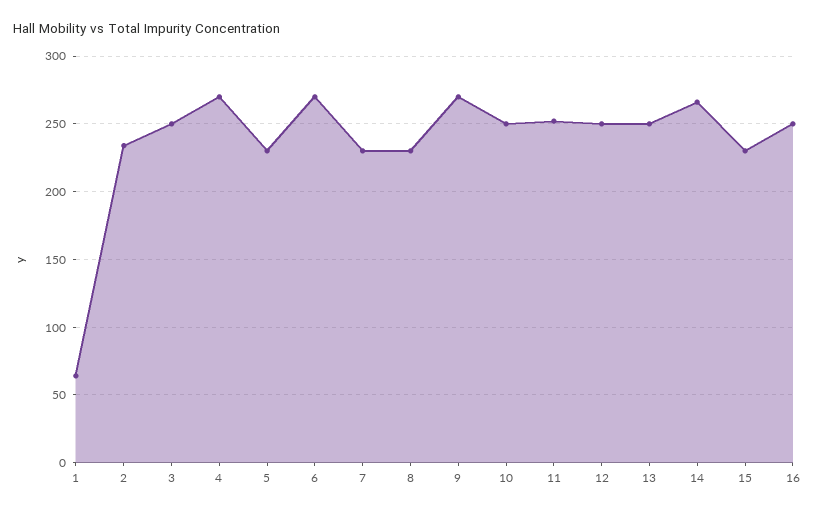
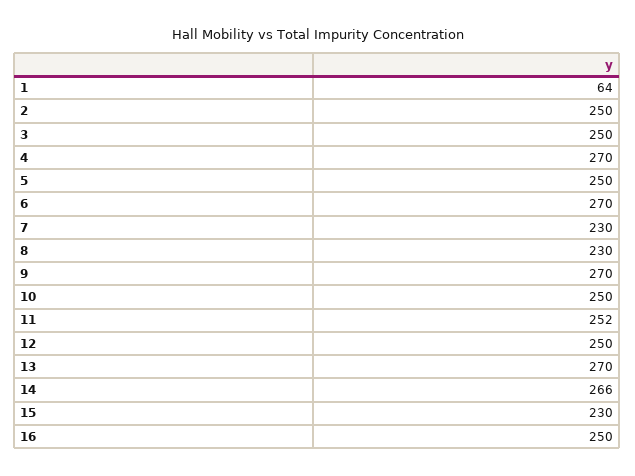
2: 235 -> 250
5: 230 -> 250
13: 250 -> 270

